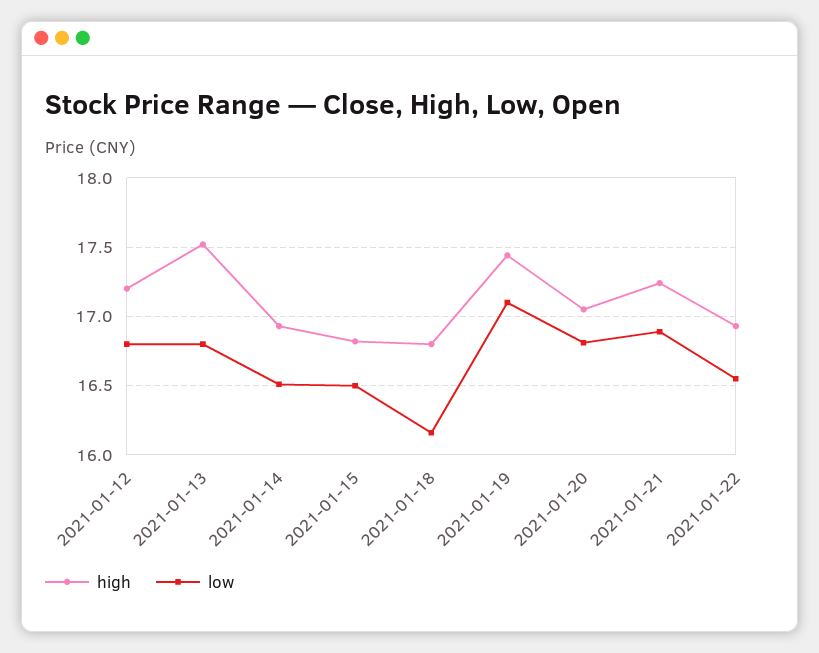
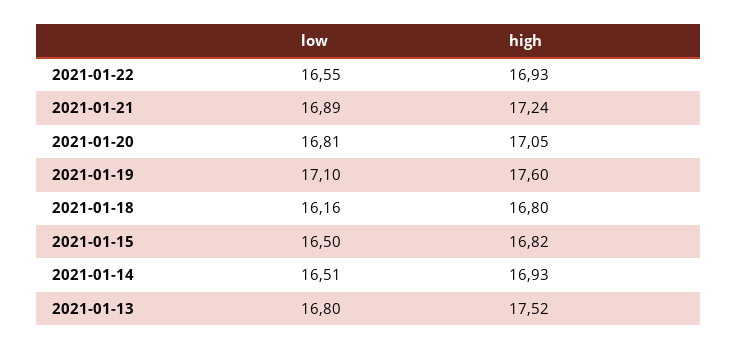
high, 2021-01-12: 17.2 -> none
low, 2021-01-12: 16.8 -> none
high, 2021-01-19: 17.45 -> 17.6

